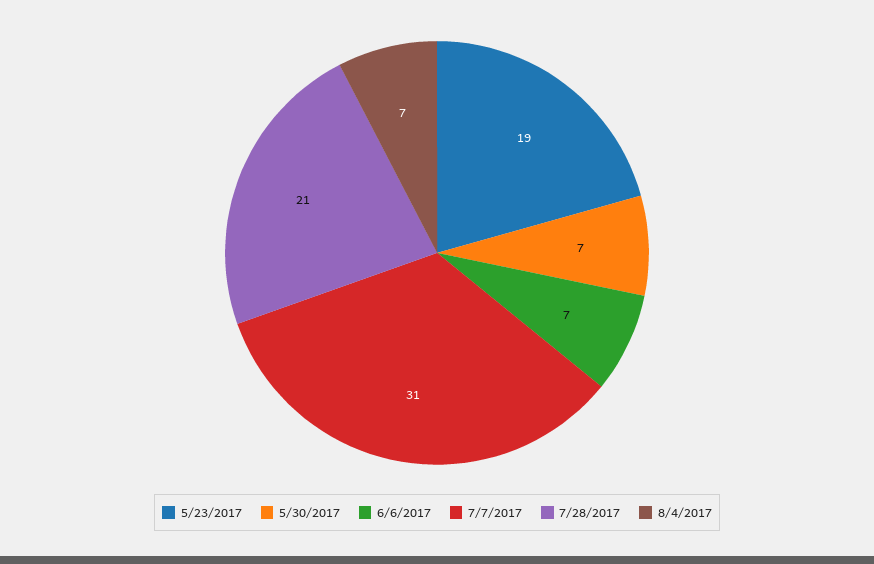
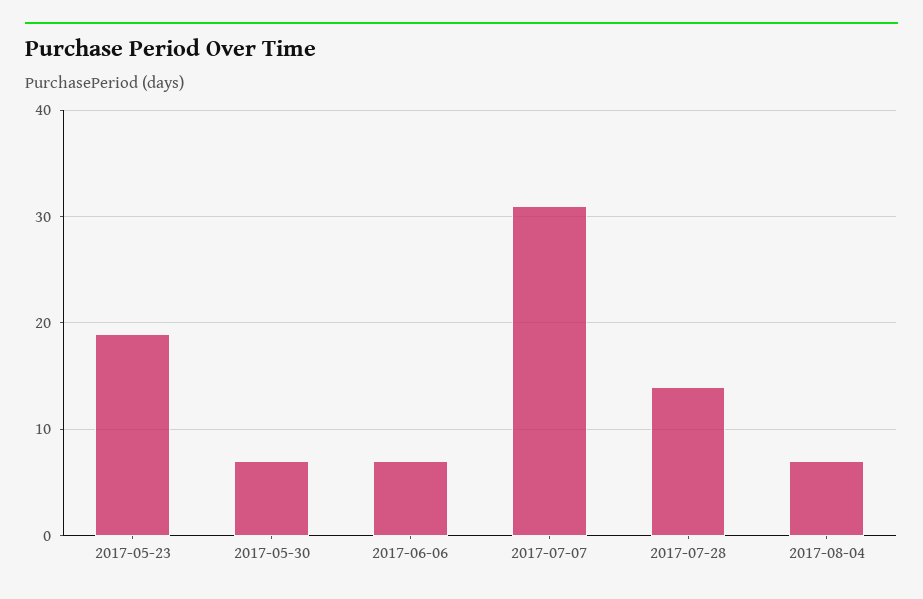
7/28/2017: 21 -> 14

